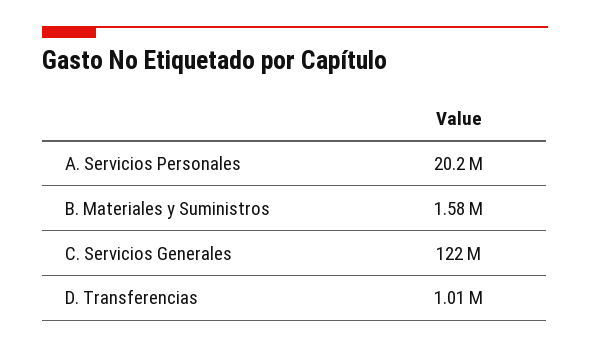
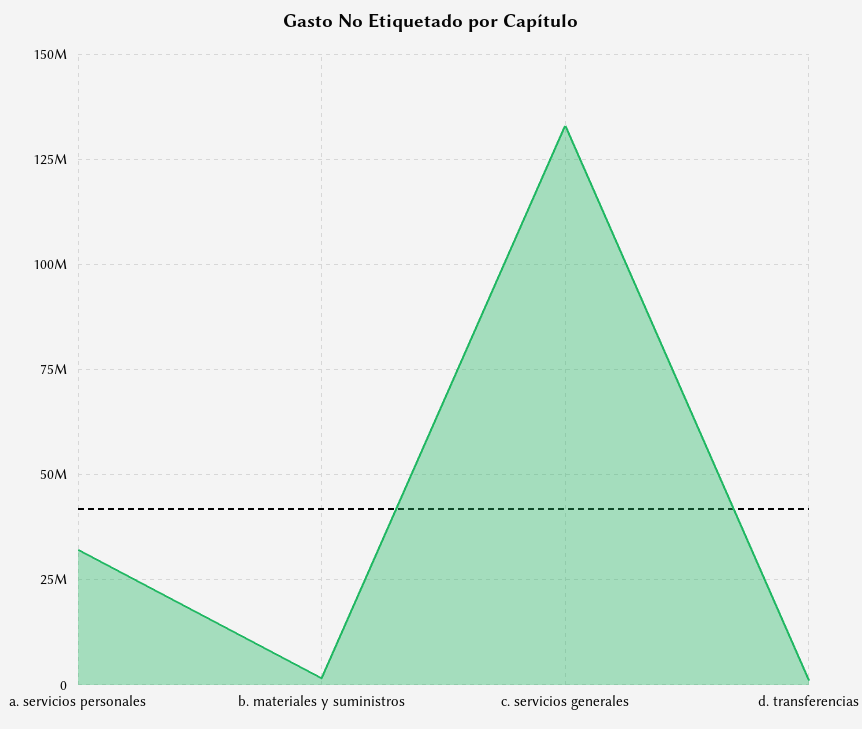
A. Servicios Personales: 20200000 -> 32500000
C. Servicios Generales: 122000000 -> 132500000

